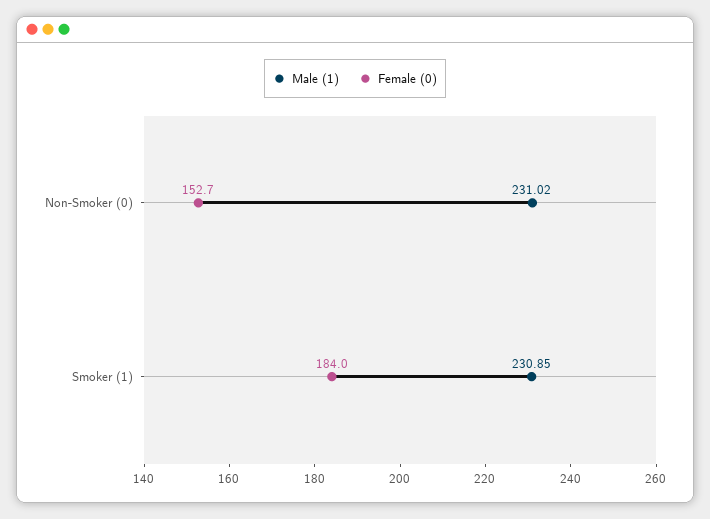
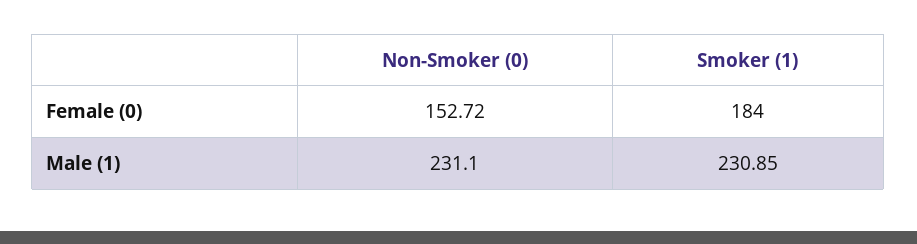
Male (1), Non-Smoker (0): 231.02 -> 231.1

